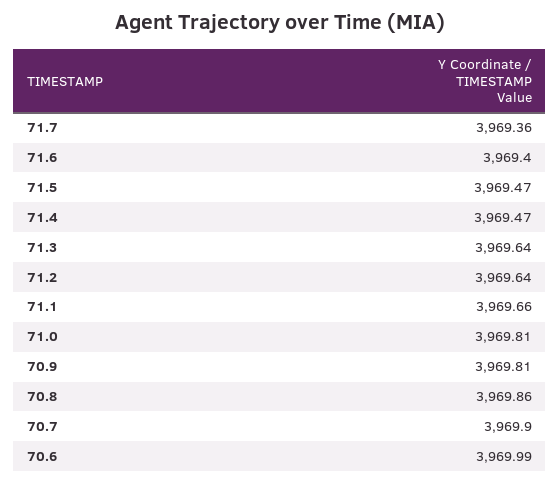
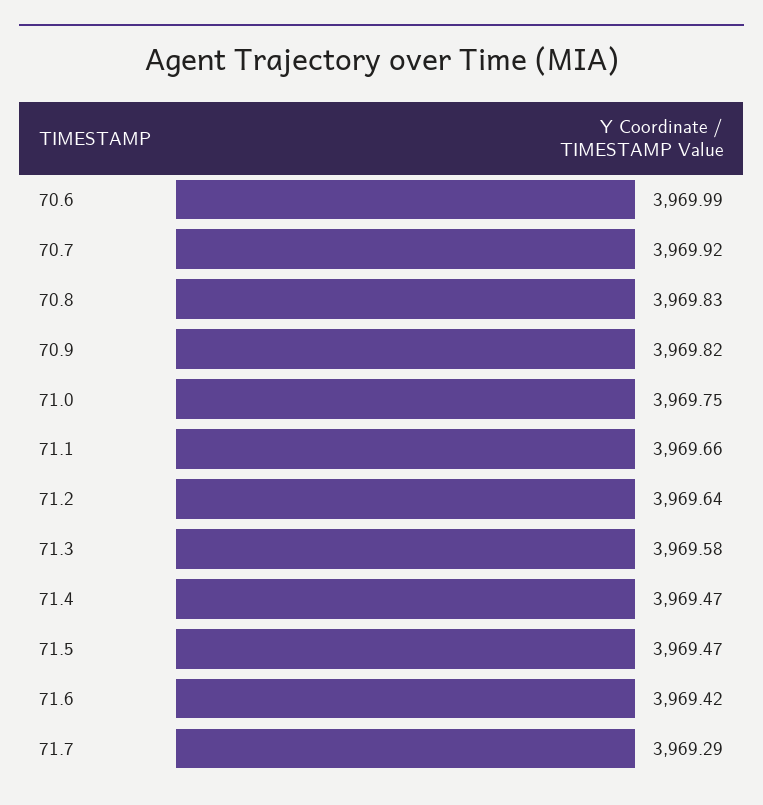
71.7: 3969.36 -> 3969.29
71.6: 3969.4 -> 3969.42
71.3: 3969.64 -> 3969.58
71.0: 3969.81 -> 3969.75
70.9: 3969.81 -> 3969.82
70.8: 3969.86 -> 3969.83
70.7: 3969.9 -> 3969.92

